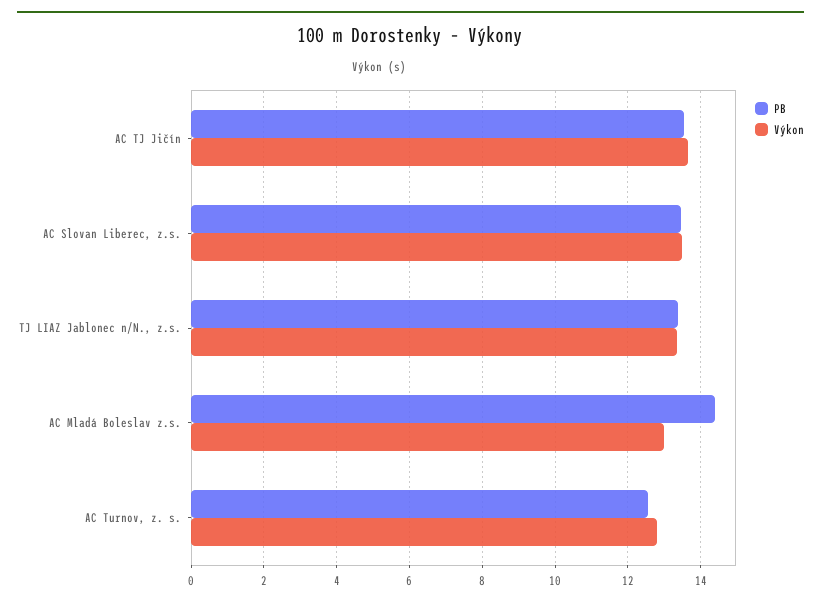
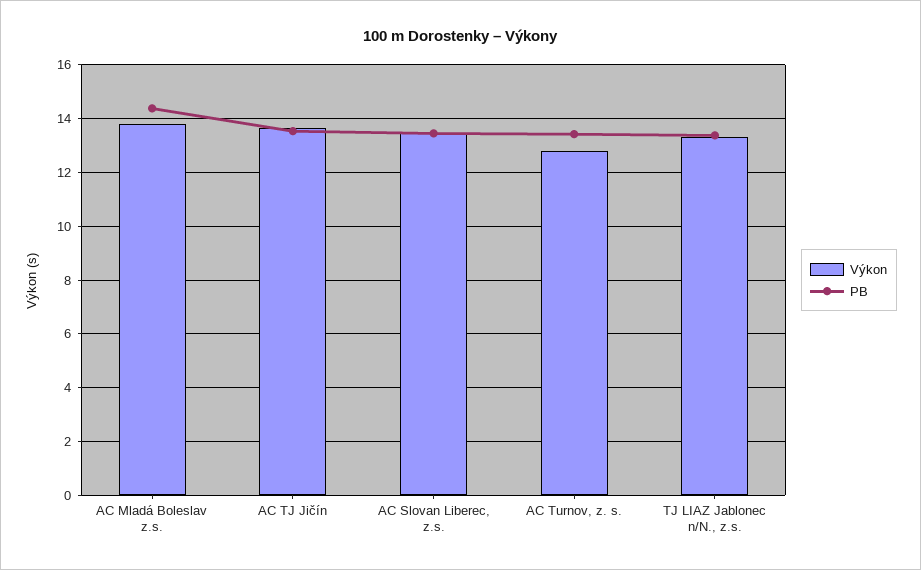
Výkon, AC Mladá Boleslav z.s.: 13 -> 13.75
PB, AC Turnov, z. s.: 12.6 -> 13.5

